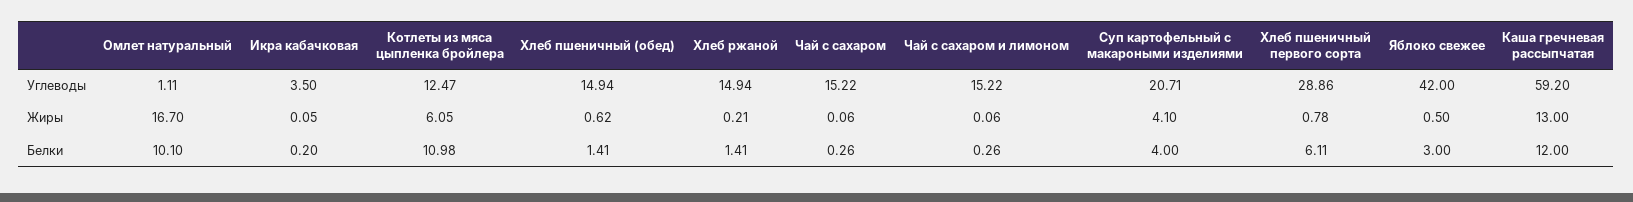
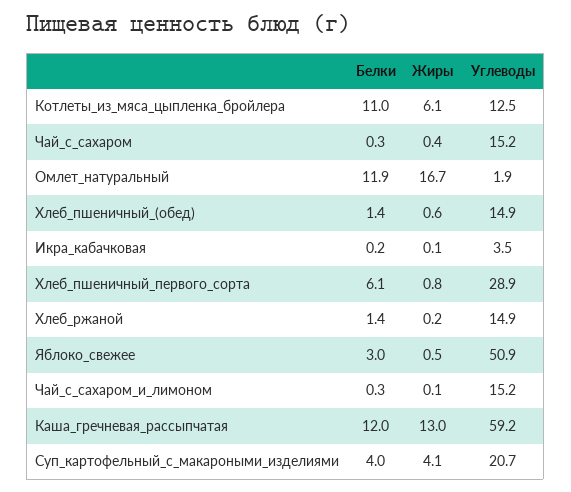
Омлет натуральный, Углеводы: 1.11 -> 1.9
Яблоко свежее, Углеводы: 42 -> 50.9
Чай с сахаром, Жиры: 0.06 -> 0.4
Омлет натуральный, Белки: 10.1 -> 11.9

